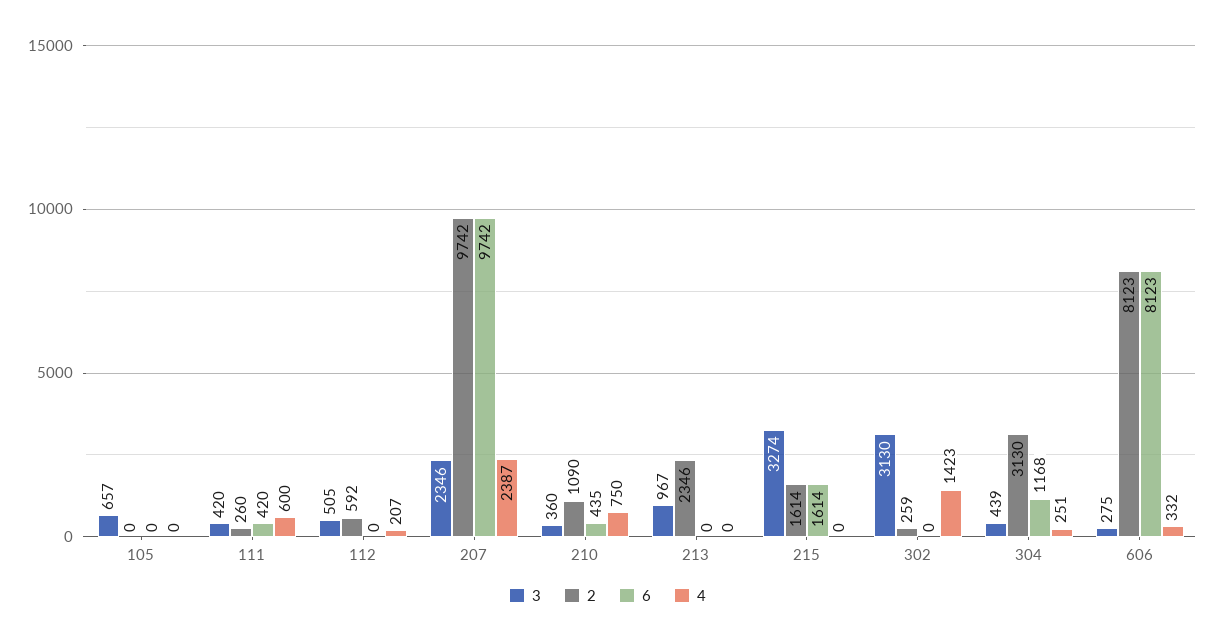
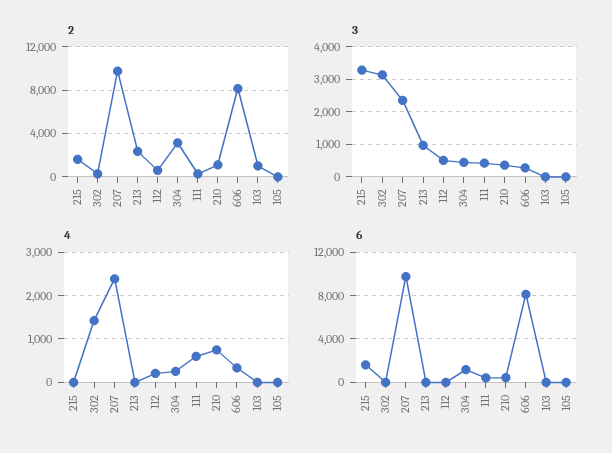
3, 105: 657 -> 0
2, 103: none -> 1000
3, 103: none -> 0
4, 103: none -> 0
6, 103: none -> 0

